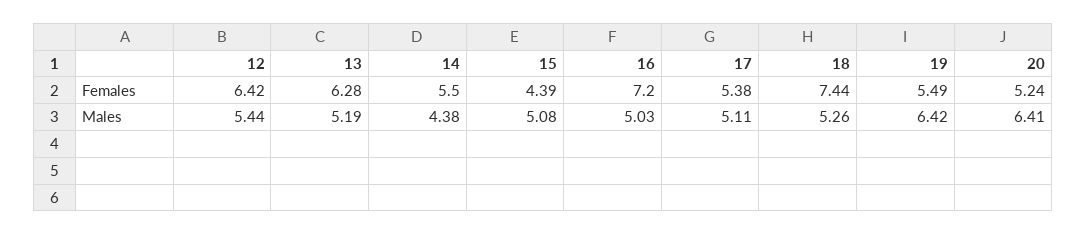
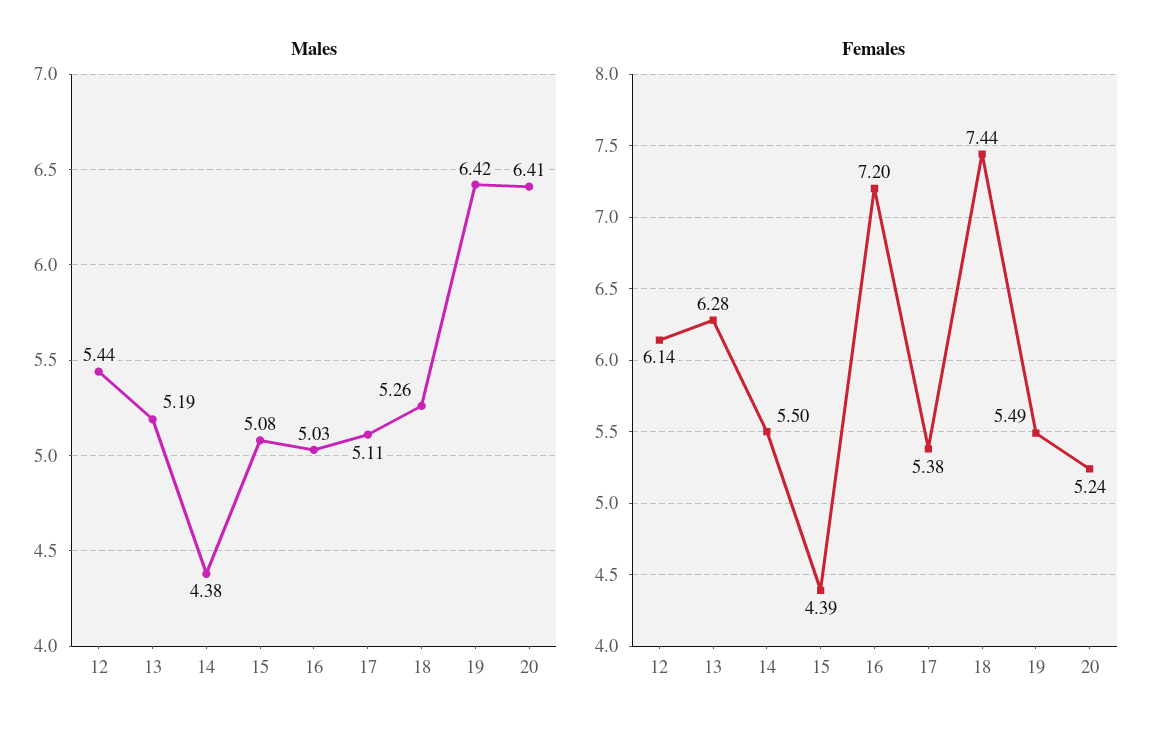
Females, 12: 6.42 -> 6.14

